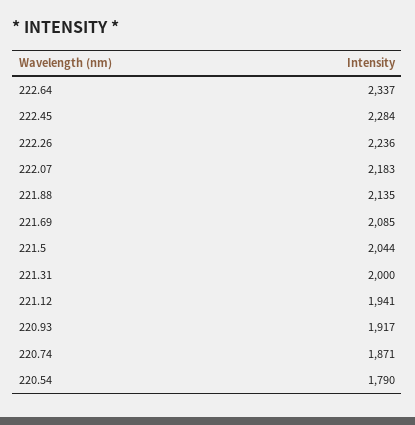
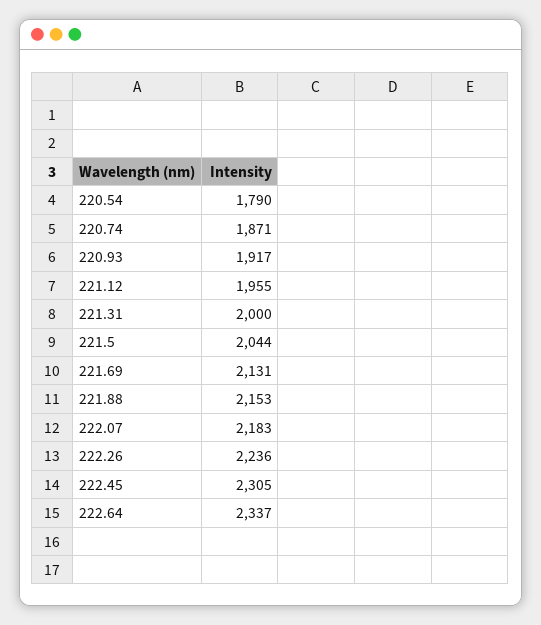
222.45: 2284 -> 2305
221.88: 2135 -> 2153
221.69: 2085 -> 2131
221.12: 1941 -> 1955

